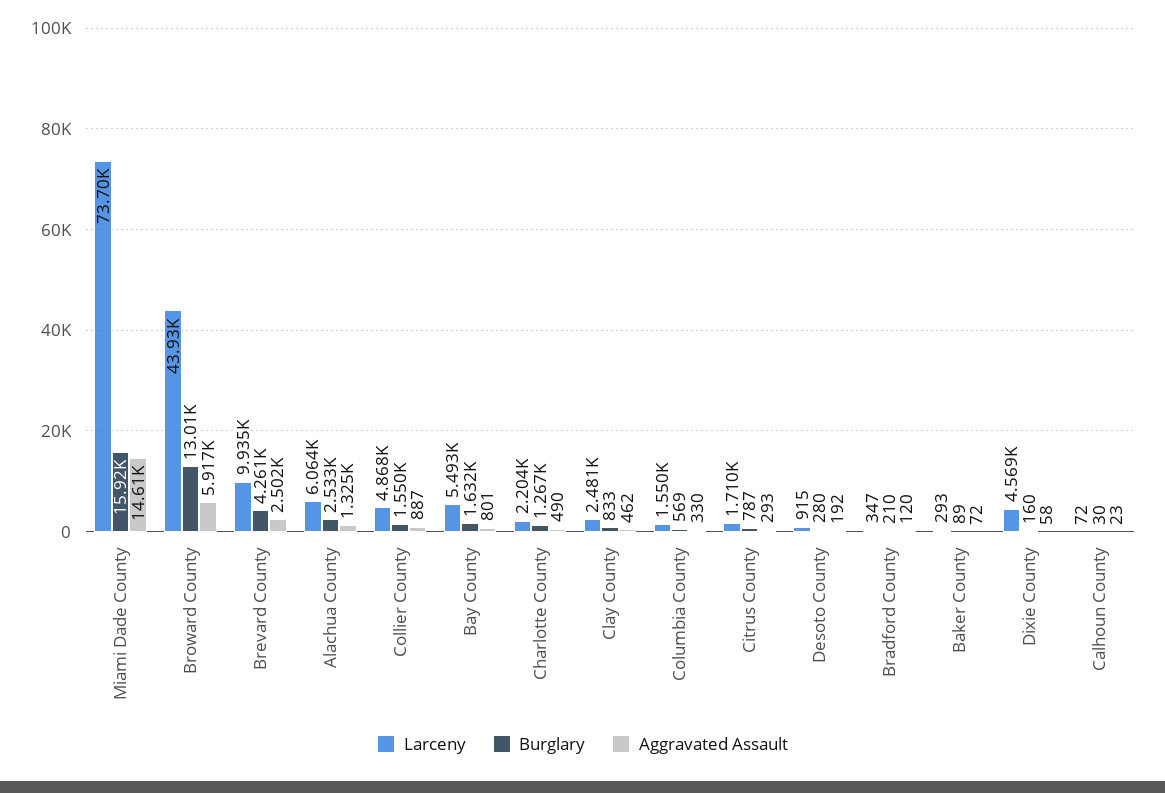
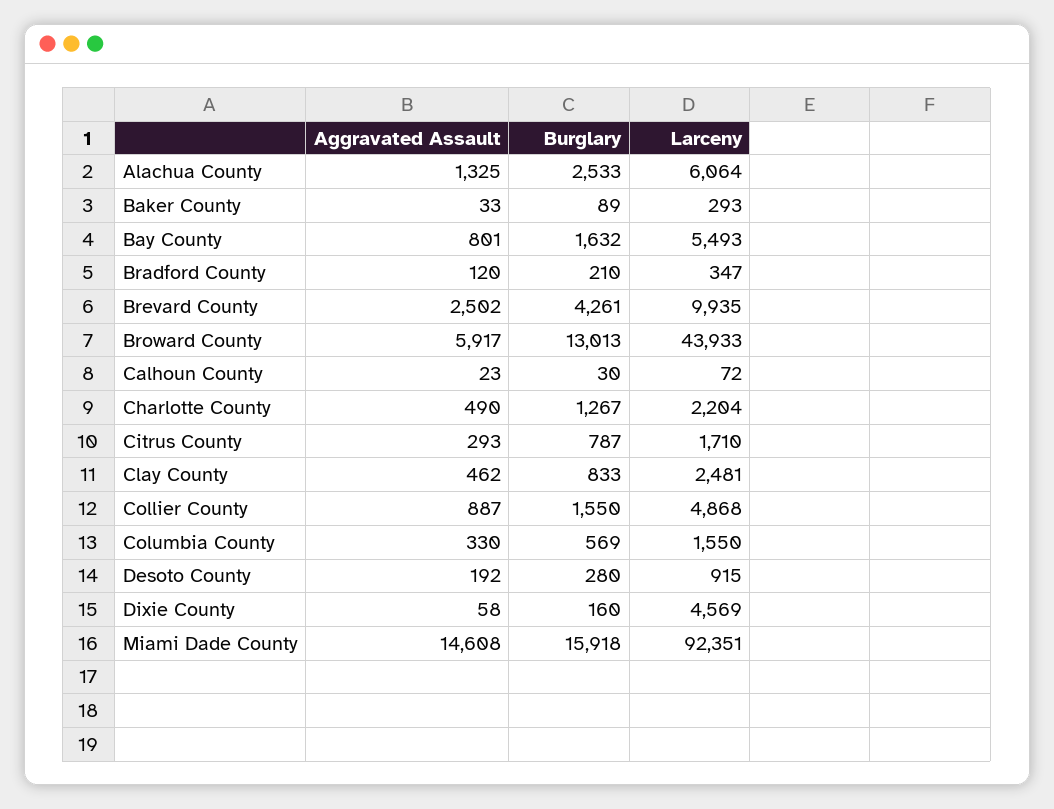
Larceny, Miami Dade County: 73700 -> 92351
Aggravated Assault, Baker County: 72 -> 33

